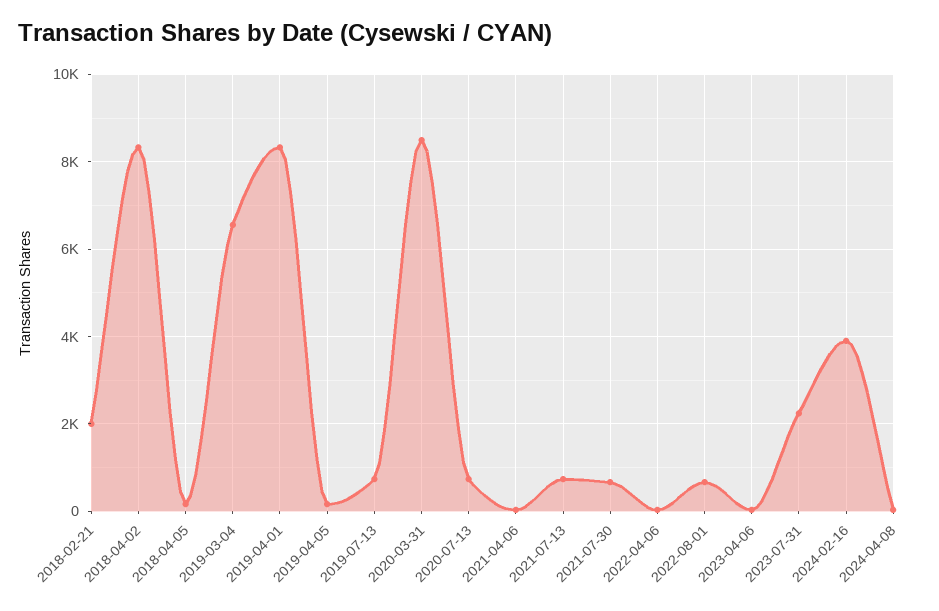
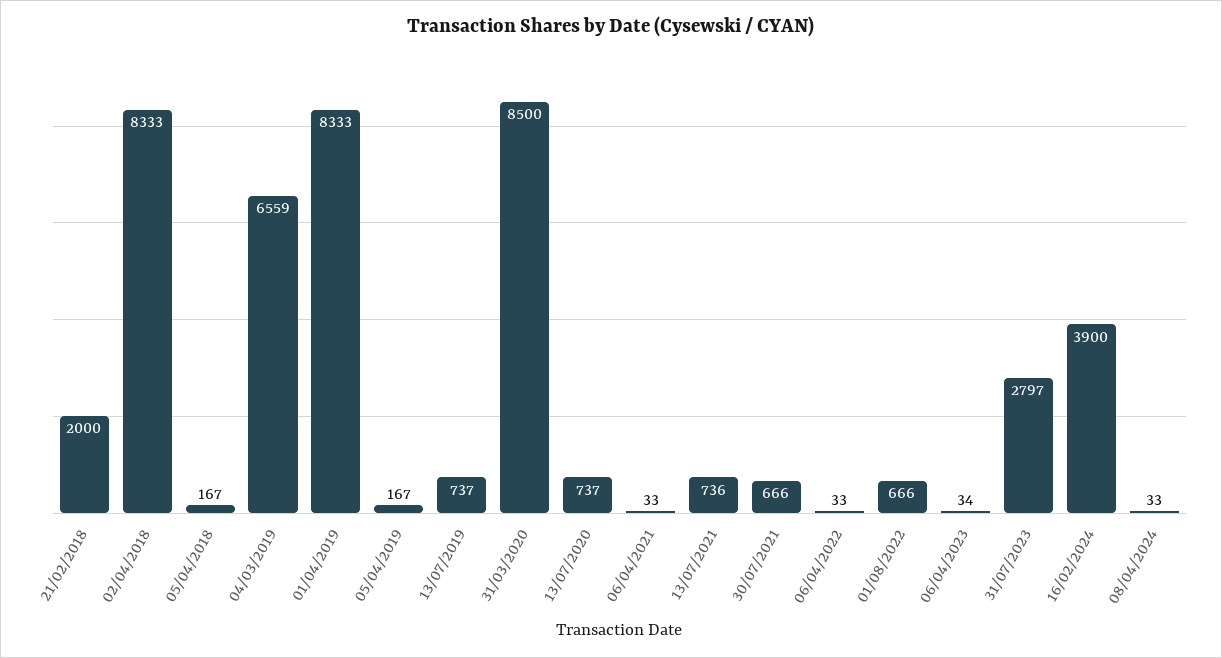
2023-07-31: 2200 -> 2797

